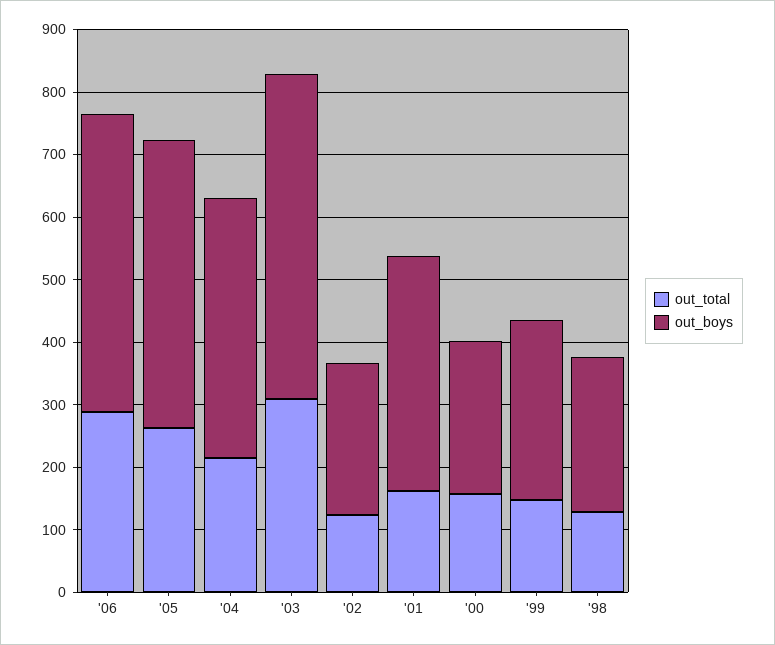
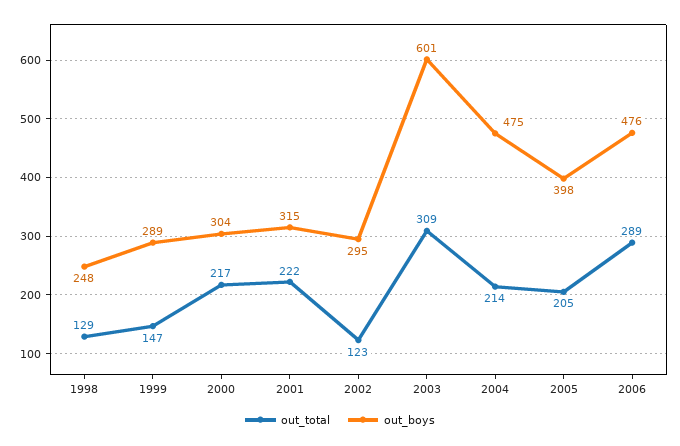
out_total, '05: 260 -> 205
out_boys, '05: 460 -> 398
out_boys, '04: 420 -> 475
out_boys, '03: 520 -> 601
out_boys, '02: 240 -> 295
out_total, '01: 160 -> 222
out_boys, '01: 380 -> 315
out_total, '00: 160 -> 217
out_boys, '00: 240 -> 304

